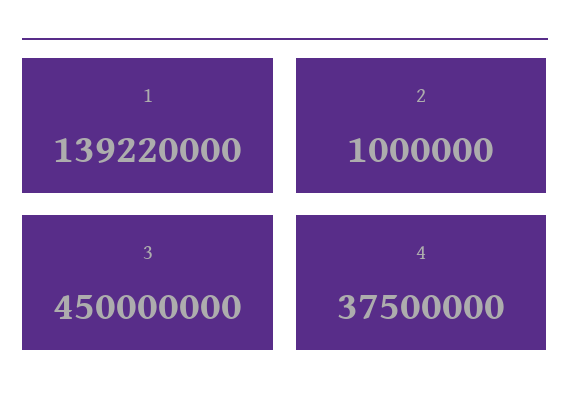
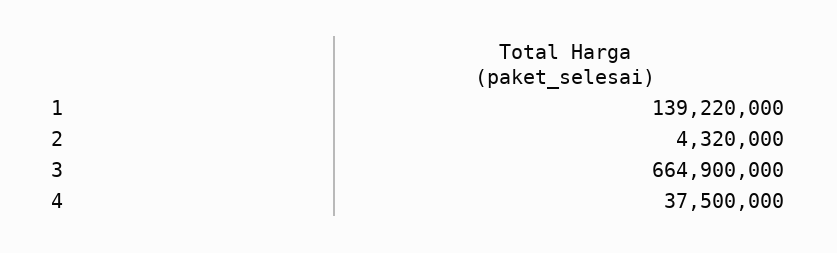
2: 1000000 -> 4320000
3: 450000000 -> 664900000

